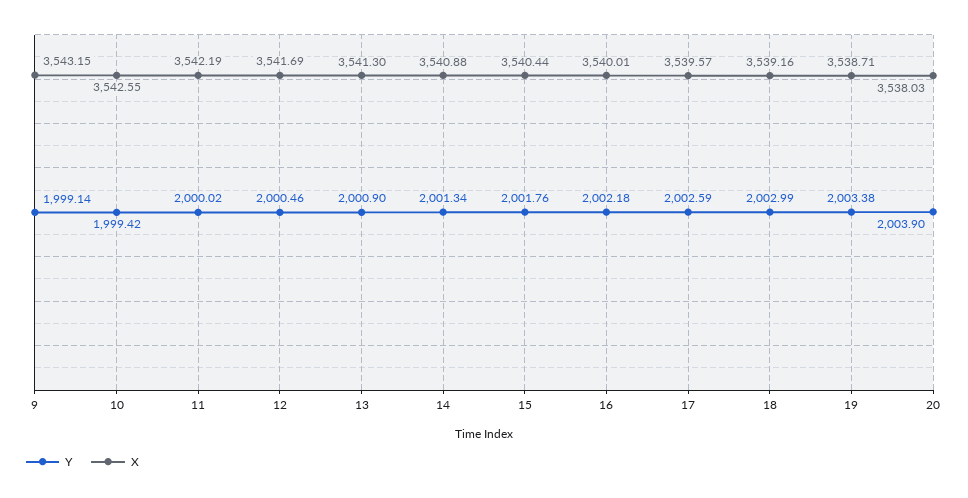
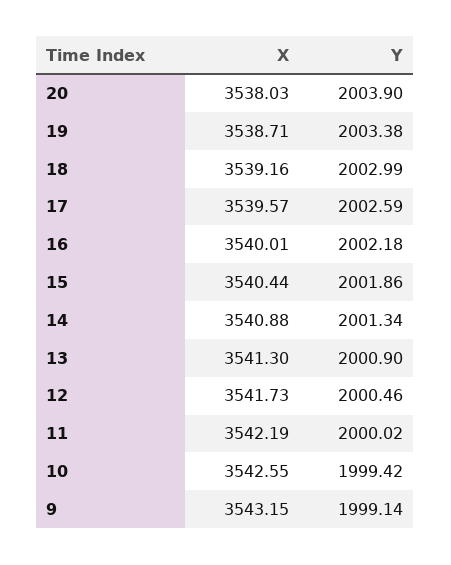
X, 12: 3541.69 -> 3541.73
Y, 15: 2001.76 -> 2001.86

